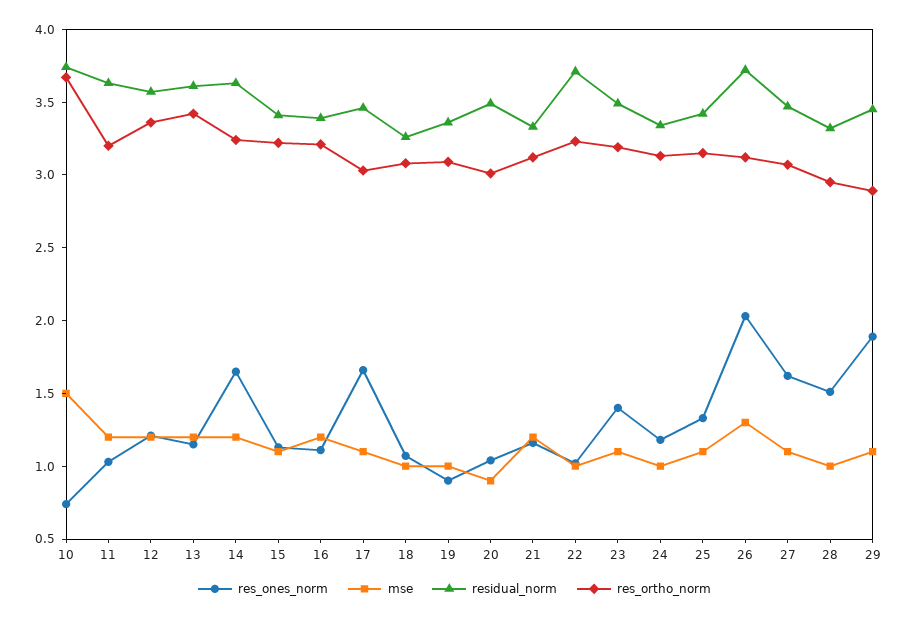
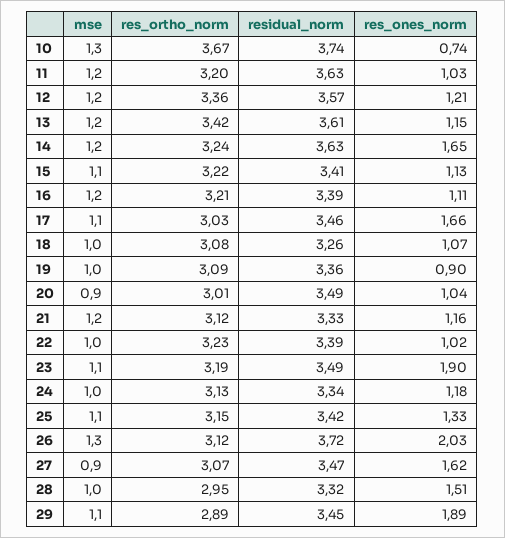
mse, 10: 1.5 -> 1.3
residual_norm, 22: 3.7 -> 3.39
res_ones_norm, 23: 1.4 -> 1.9
mse, 27: 1.1 -> 0.9

